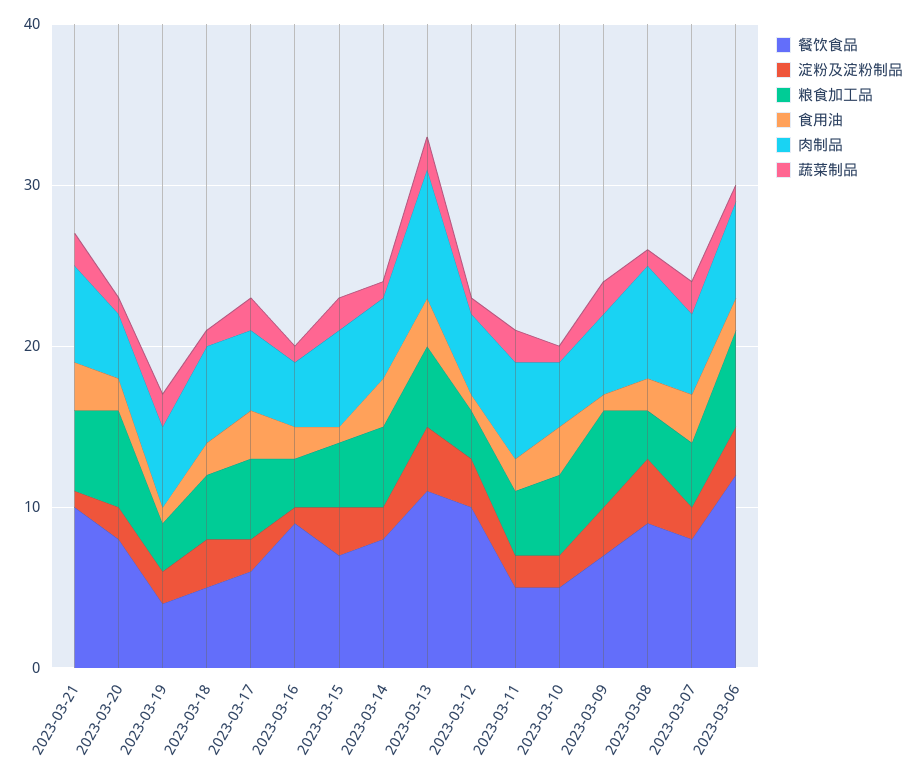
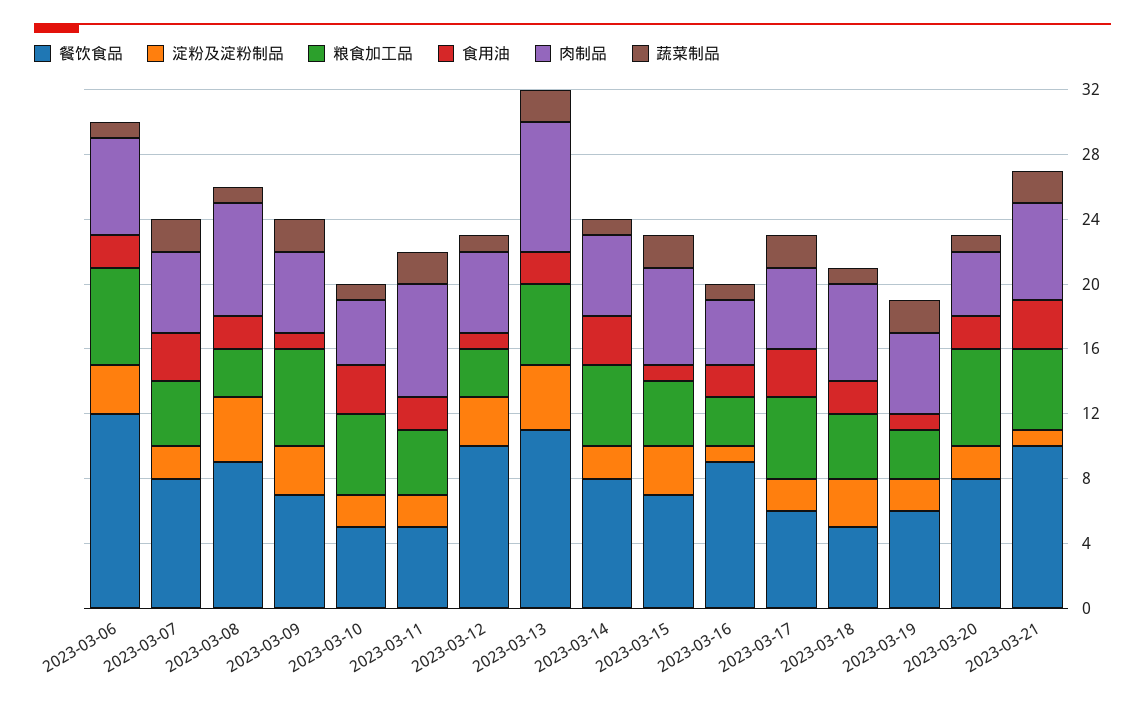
餐饮食品, 2023-03-19: 4 -> 6
食用油, 2023-03-13: 3 -> 2
肉制品, 2023-03-11: 6 -> 7

